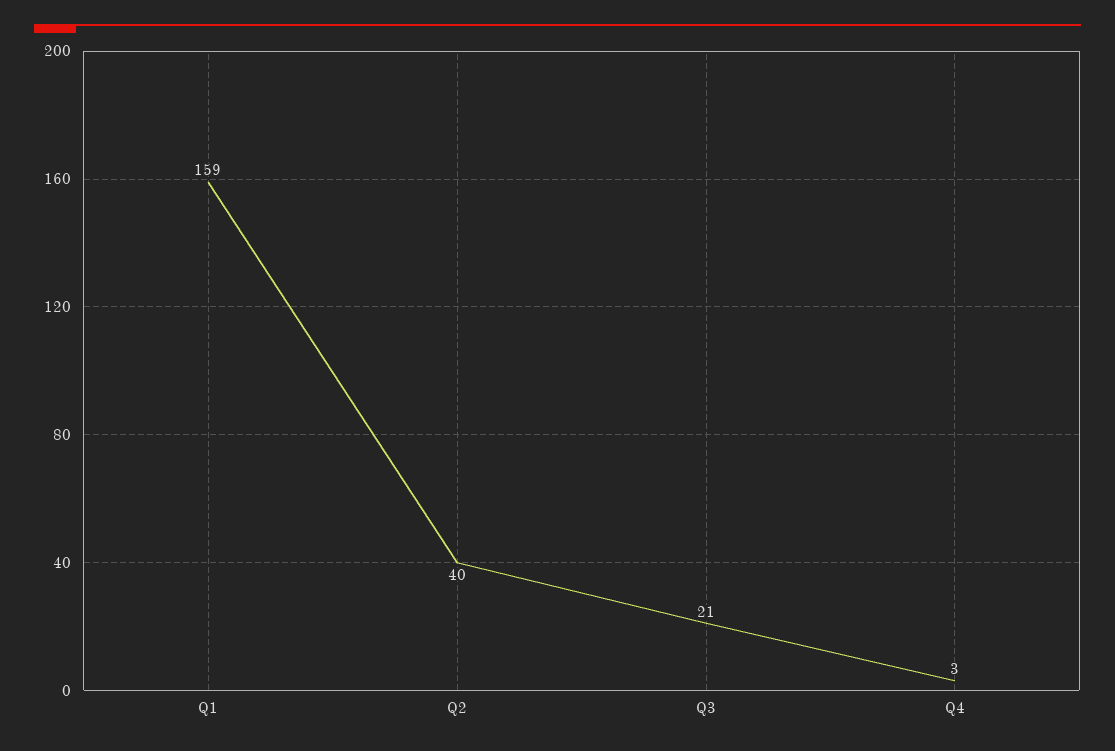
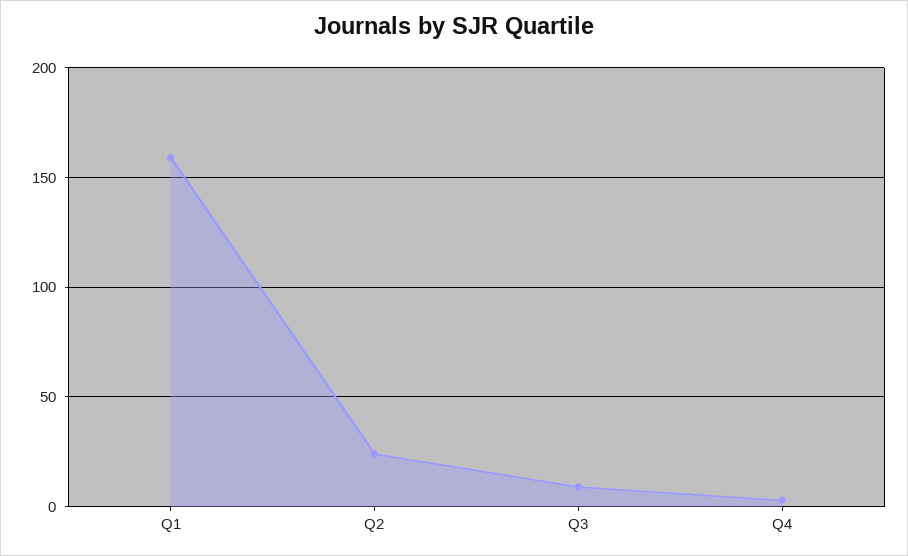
Q2: 40 -> 25
Q3: 21 -> 10

